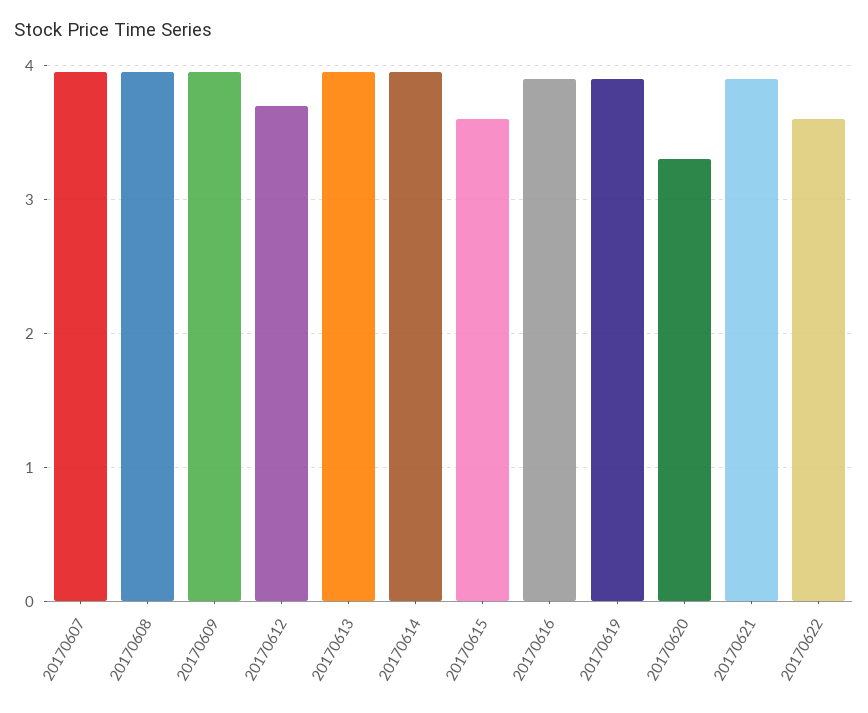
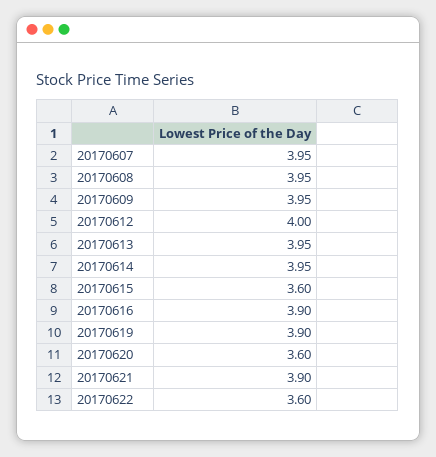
20170612: 3.7 -> 4
20170620: 3.3 -> 3.6

